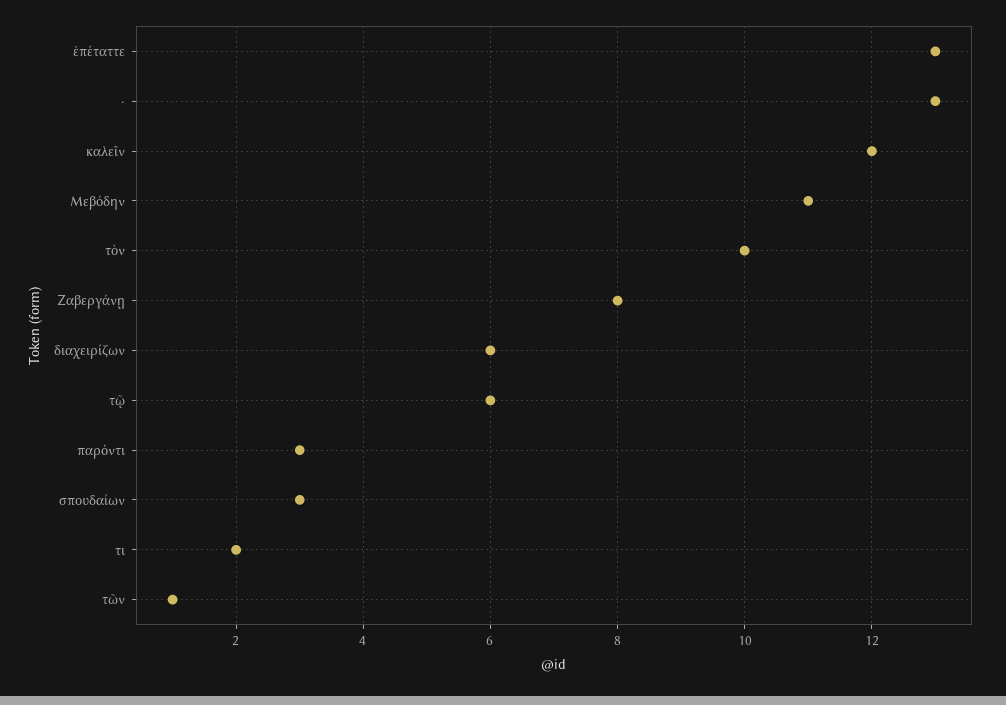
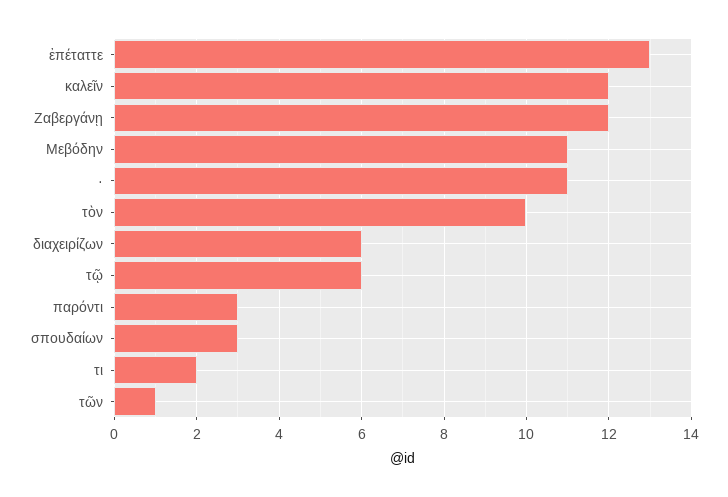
·: 13 -> 11
Ζαβεργάνῃ: 8 -> 12

